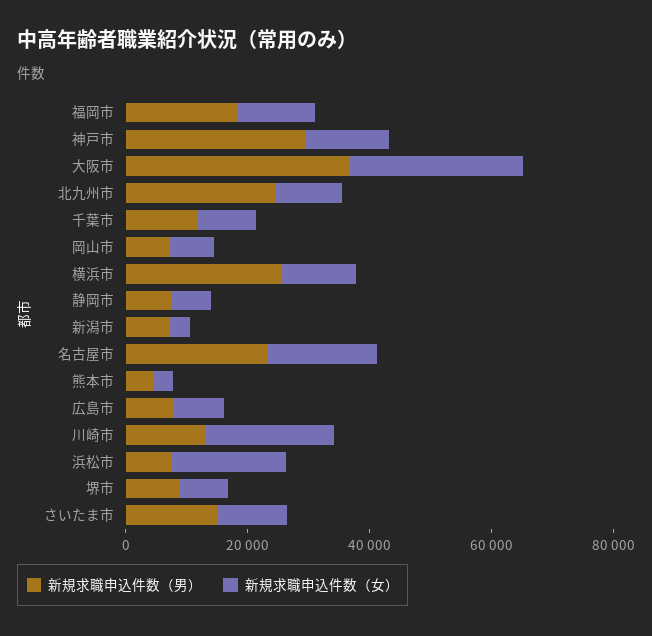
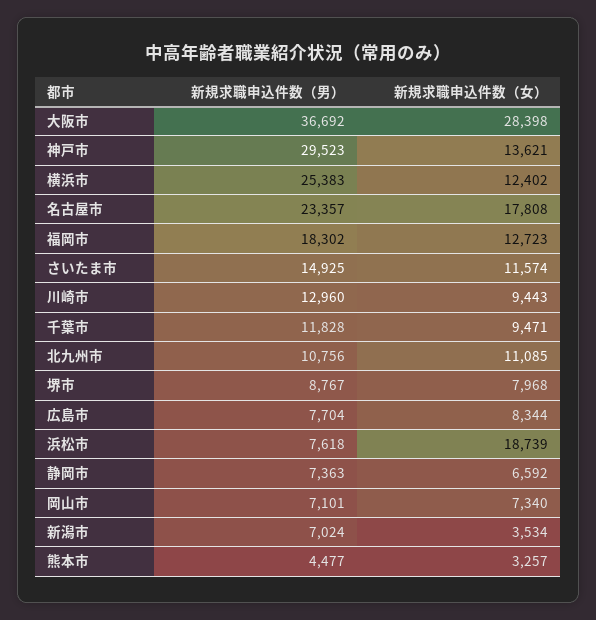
新規求職申込件数（男）, 北九州市: 25000 -> 10756
新規求職申込件数（女）, 川崎市: 20000 -> 9443

